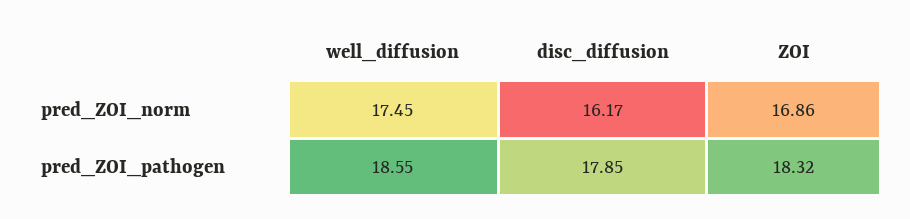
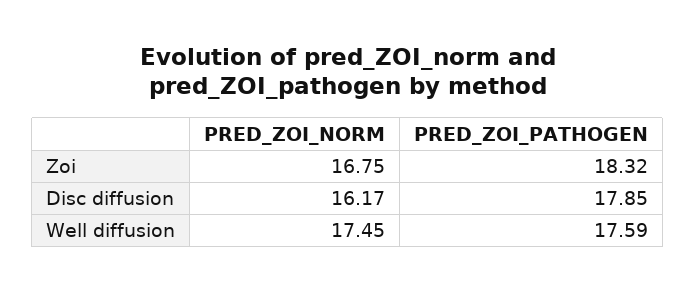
ZOI, pred_ZOI_norm: 16.86 -> 16.75
well_diffusion, pred_ZOI_pathogen: 18.55 -> 17.59

